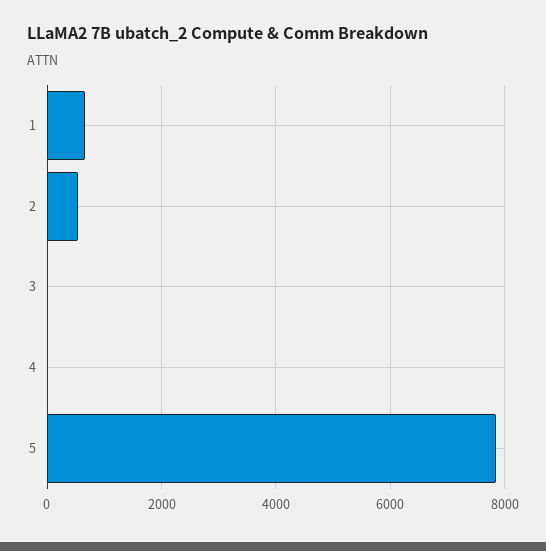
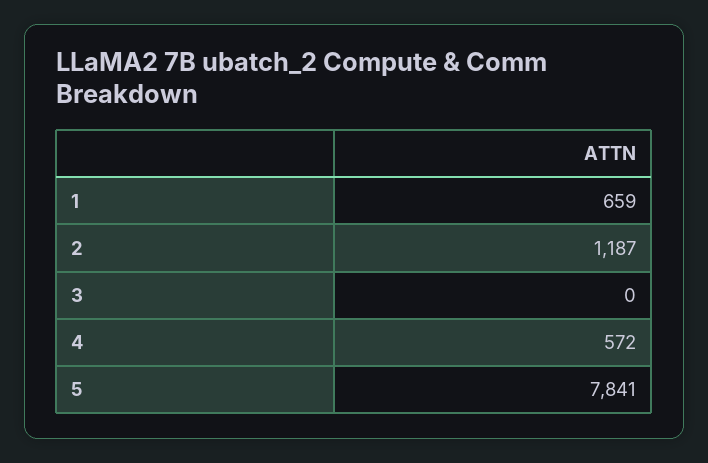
2: 600 -> 1187
4: 0 -> 572

